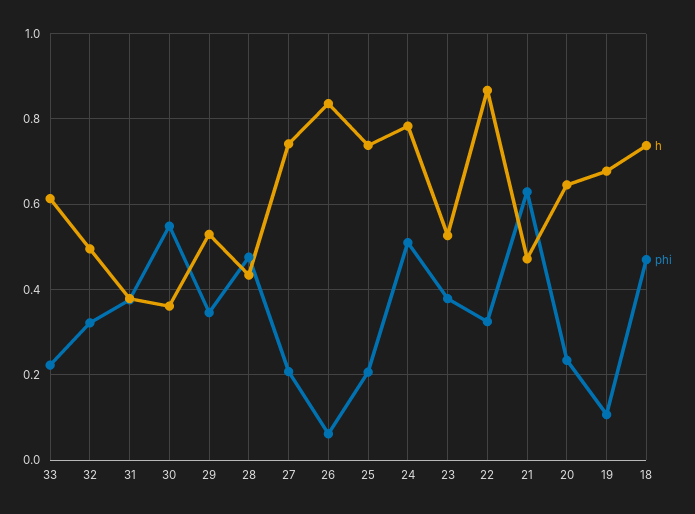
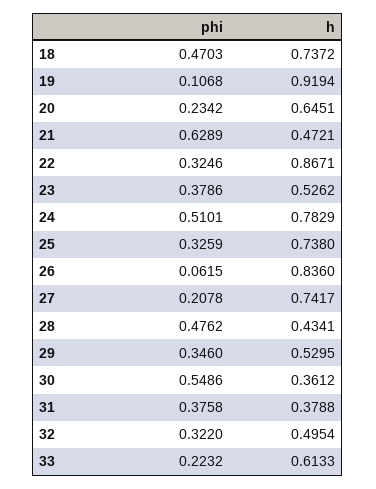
phi, 25: 0.2 -> 0.3259
h, 19: 0.68 -> 0.9194

